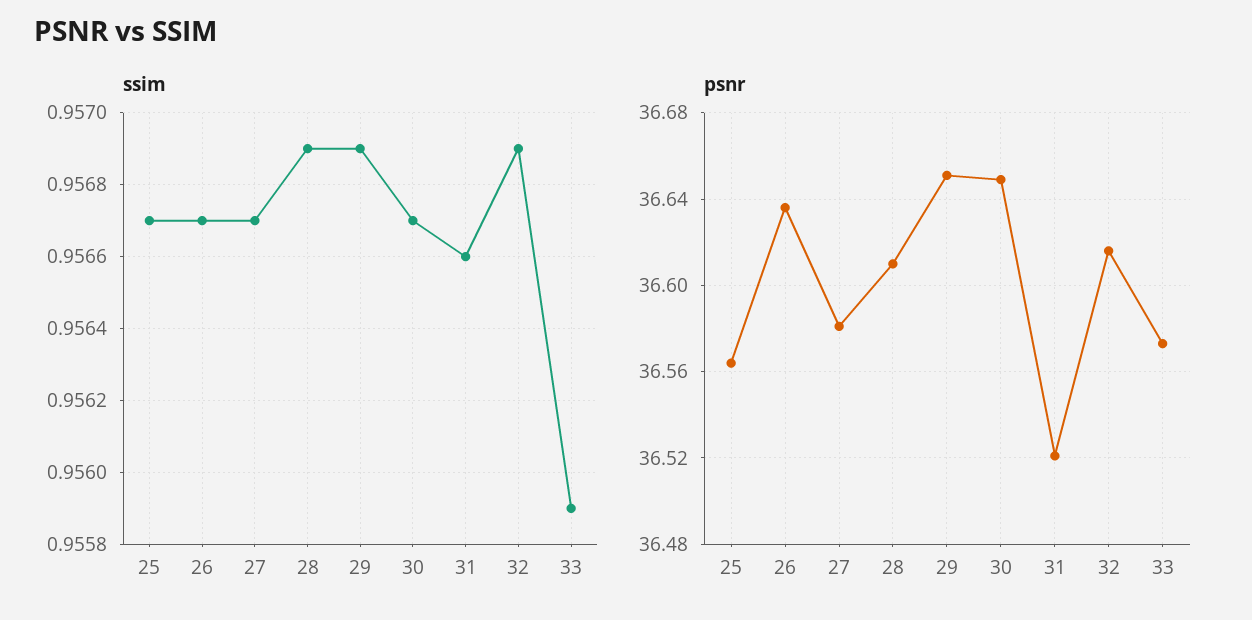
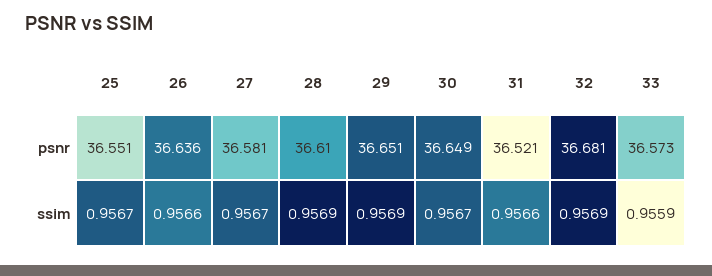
ssim, 26: 0.9567 -> 0.9566
psnr, 25: 36.565 -> 36.551
psnr, 32: 36.615 -> 36.681

